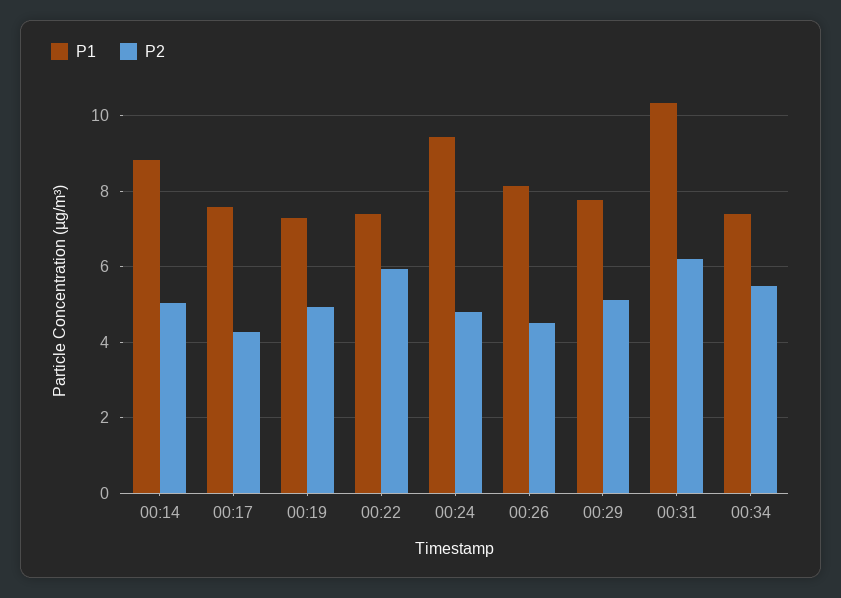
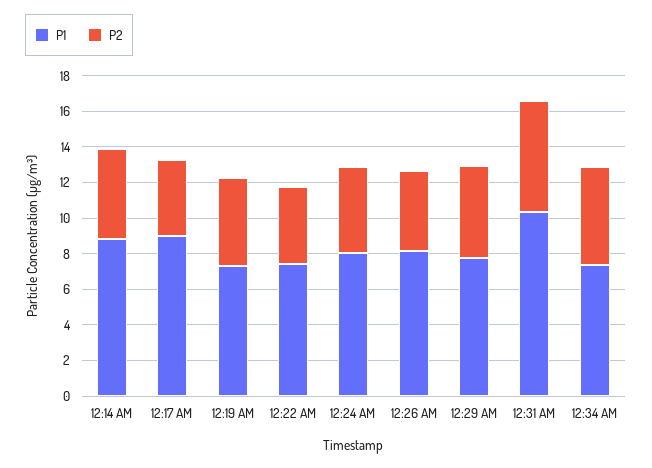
P1, 00:17: 7.6 -> 9
P2, 00:22: 6 -> 4.5
P1, 00:24: 9.4 -> 8

